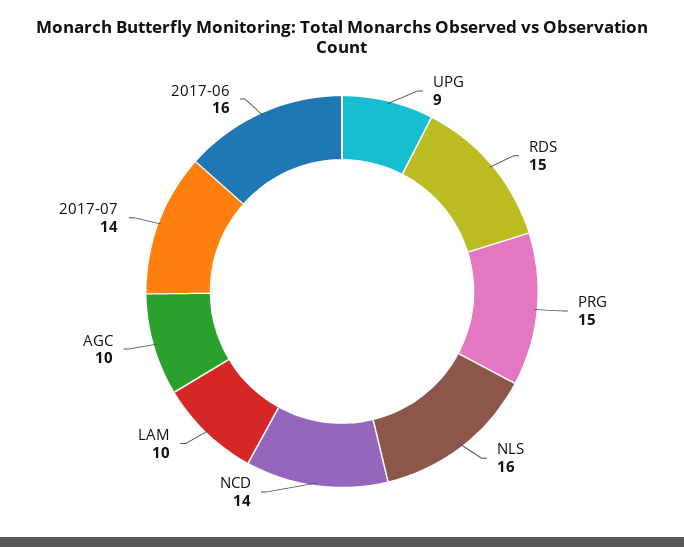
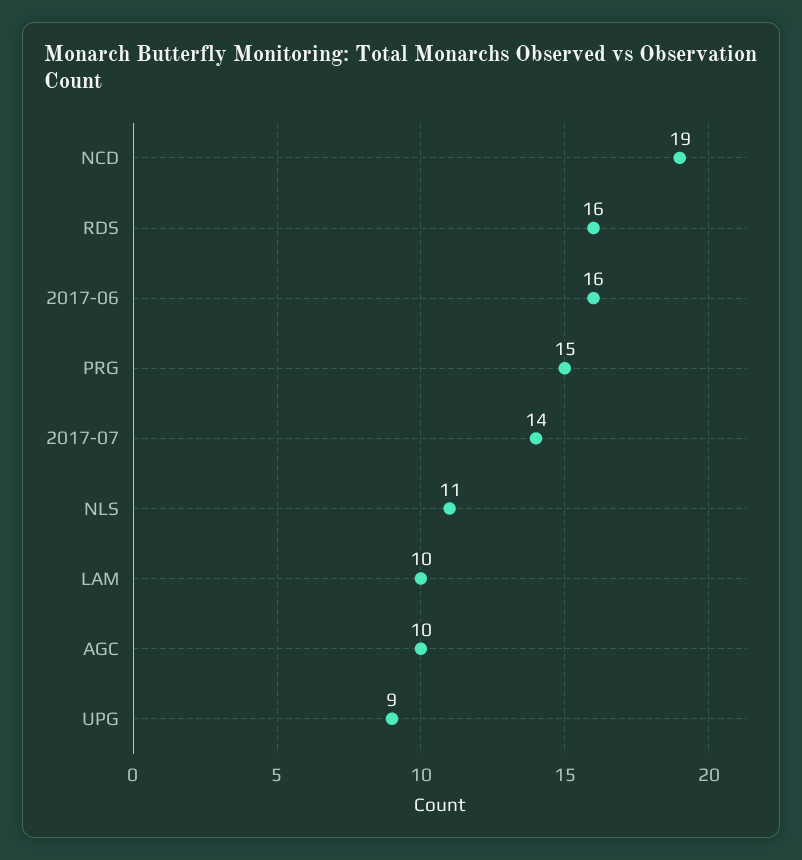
RDS: 15 -> 16
NLS: 16 -> 11
NCD: 14 -> 19

